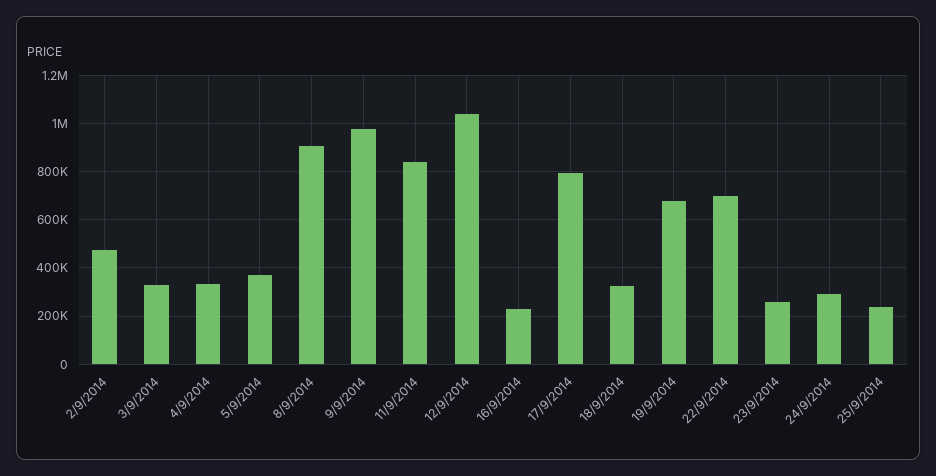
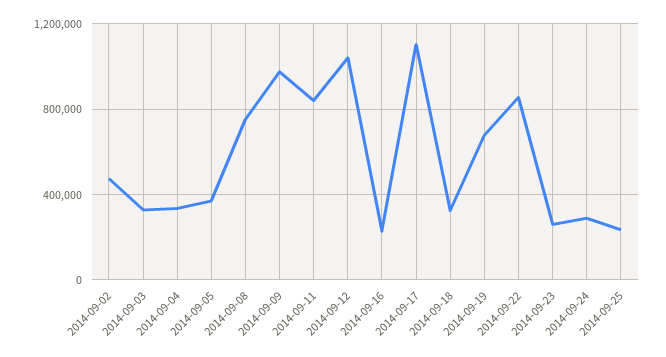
8/9/2014: 900000 -> 750000
17/9/2014: 800000 -> 1100000
22/9/2014: 700000 -> 850000

